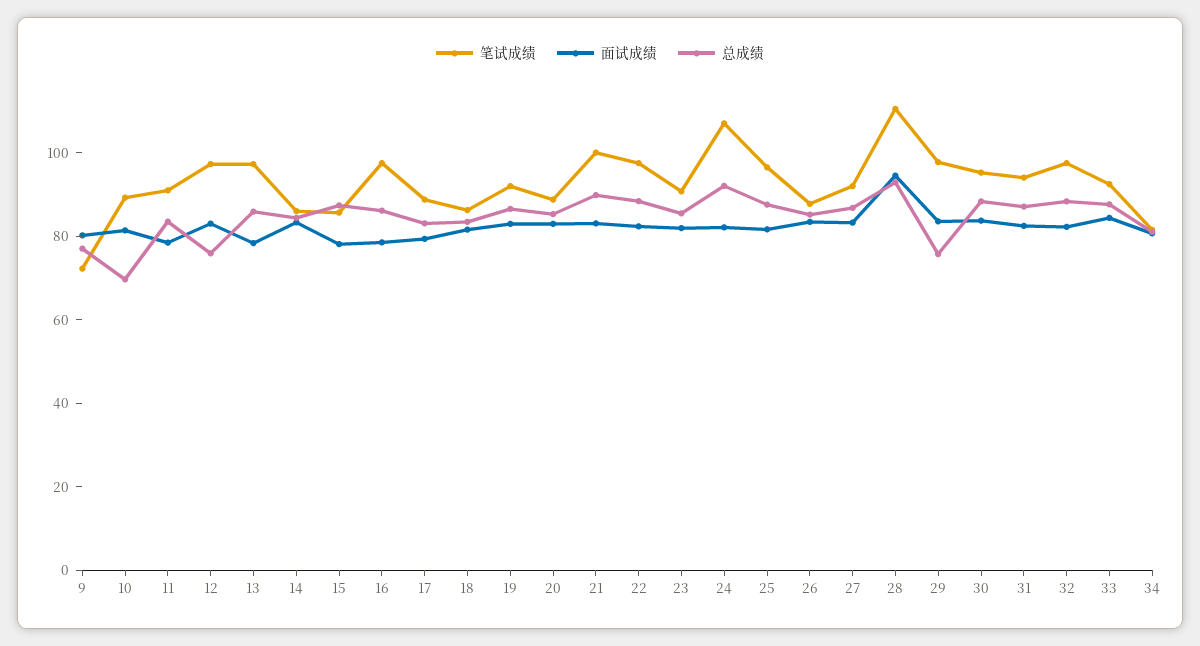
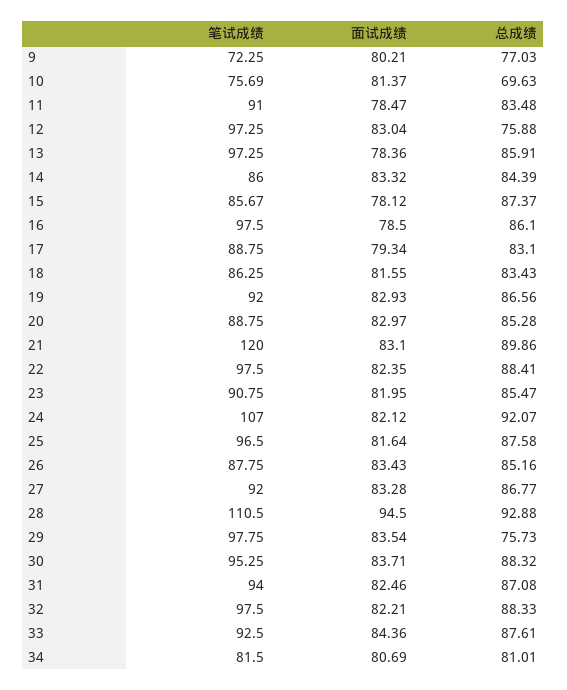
笔试成绩, 10: 90 -> 75.69
笔试成绩, 21: 100 -> 120

